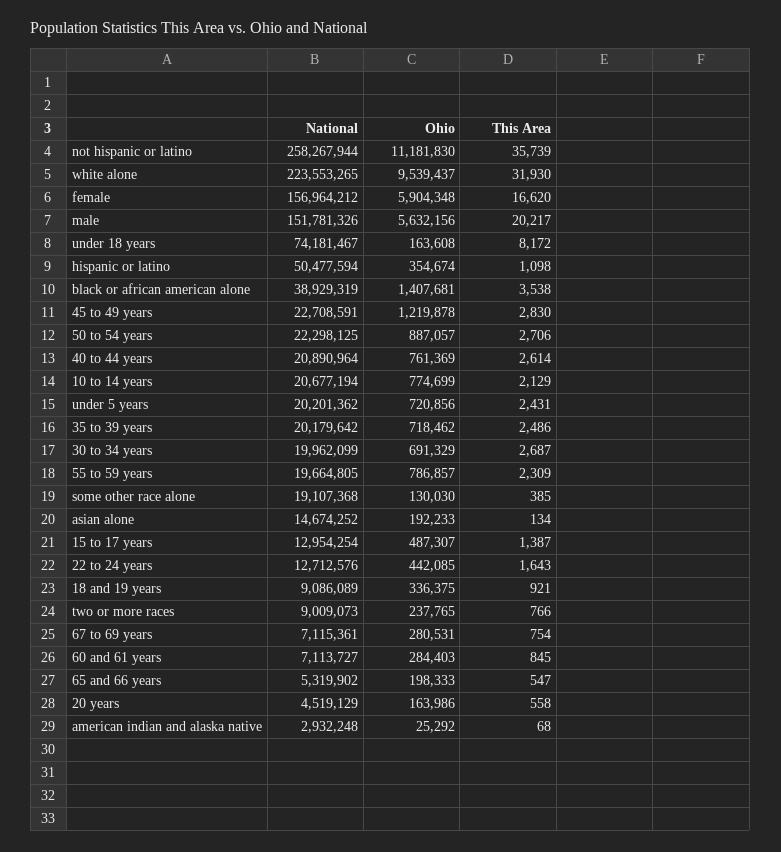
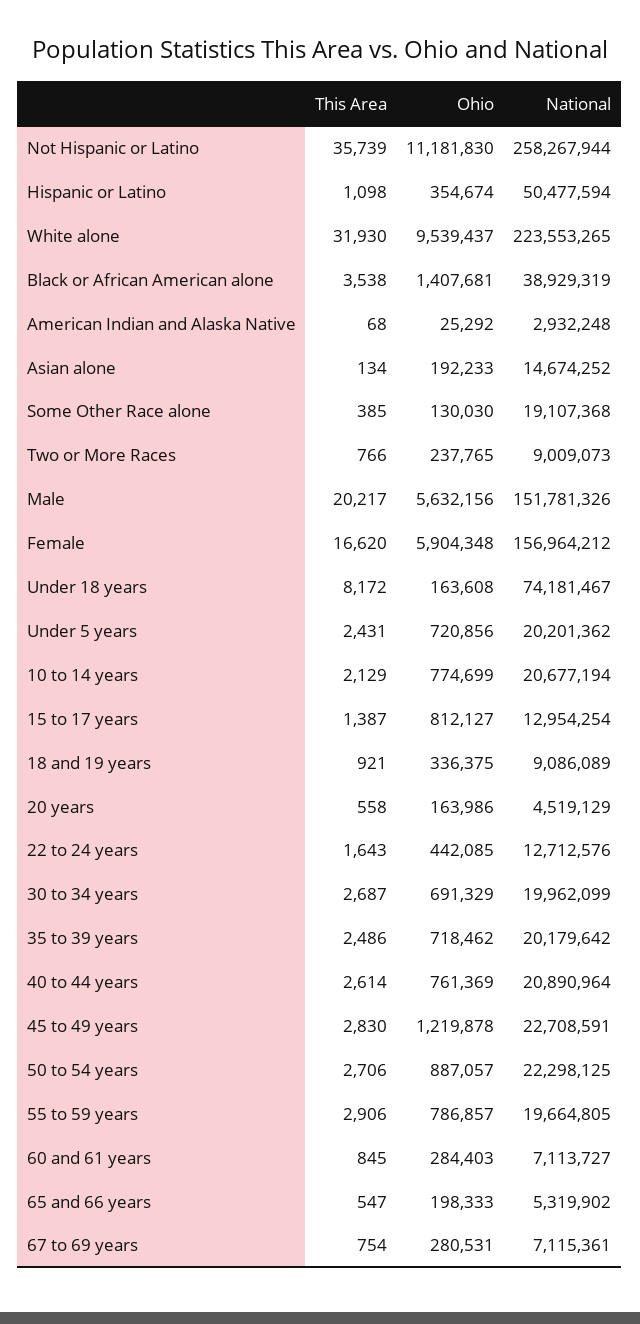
This Area, 55 to 59 years: 2309 -> 2906
Ohio, 15 to 17 years: 487307 -> 812127

